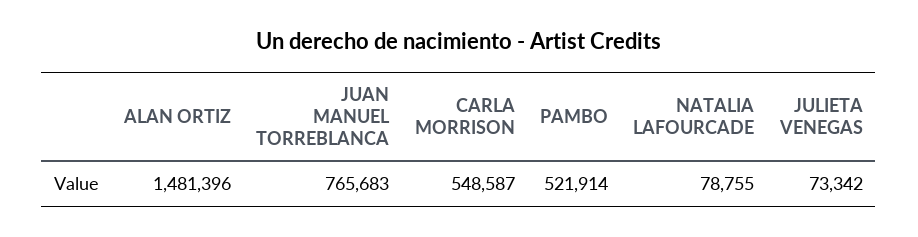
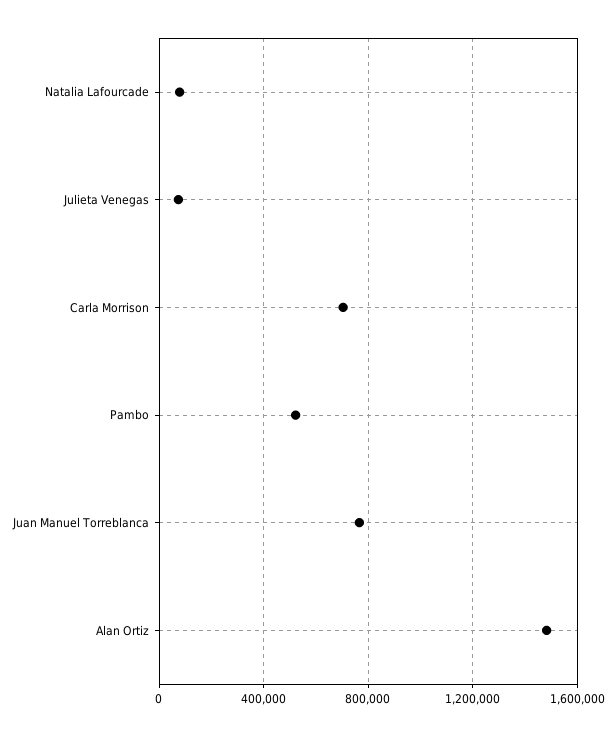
CARLA MORRISON: 548587 -> 700000

